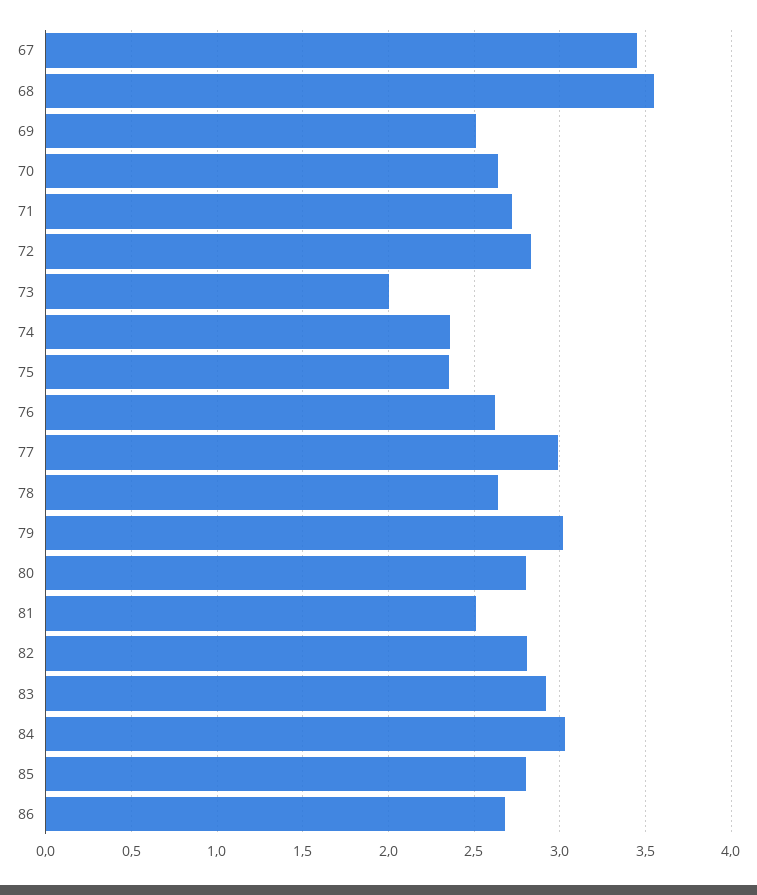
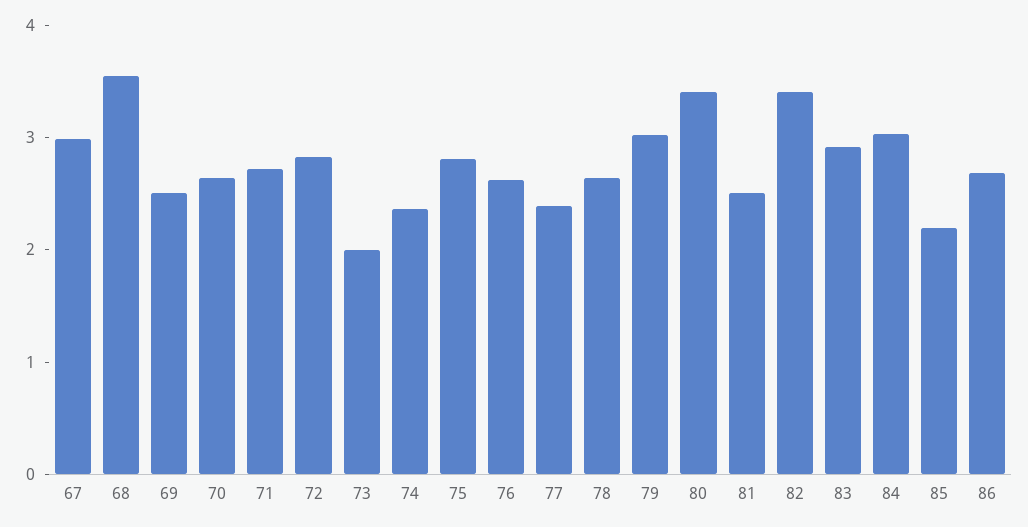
67: 3.45 -> 3
75: 2.35 -> 2.8
77: 3 -> 2.4
80: 2.8 -> 3.4
82: 2.8 -> 3.4
85: 2.8 -> 2.2

